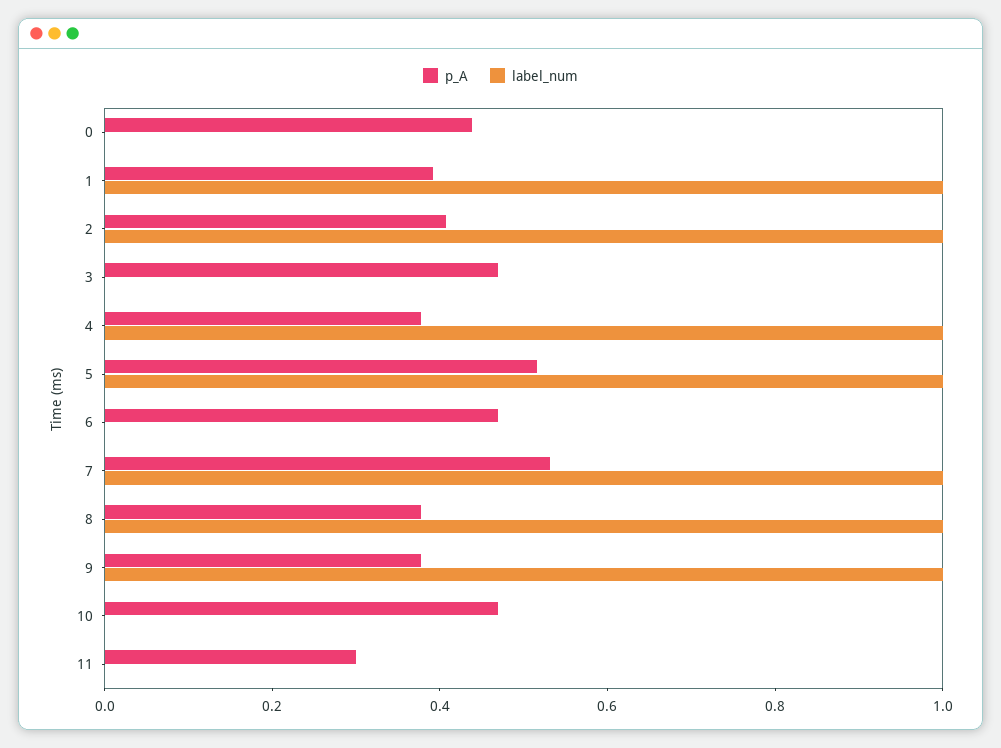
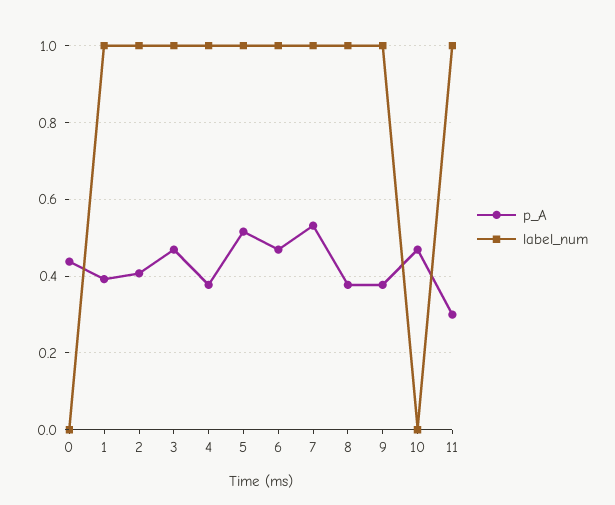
label_num, 3: 0 -> 1
label_num, 6: 0 -> 1
label_num, 11: 0 -> 1

